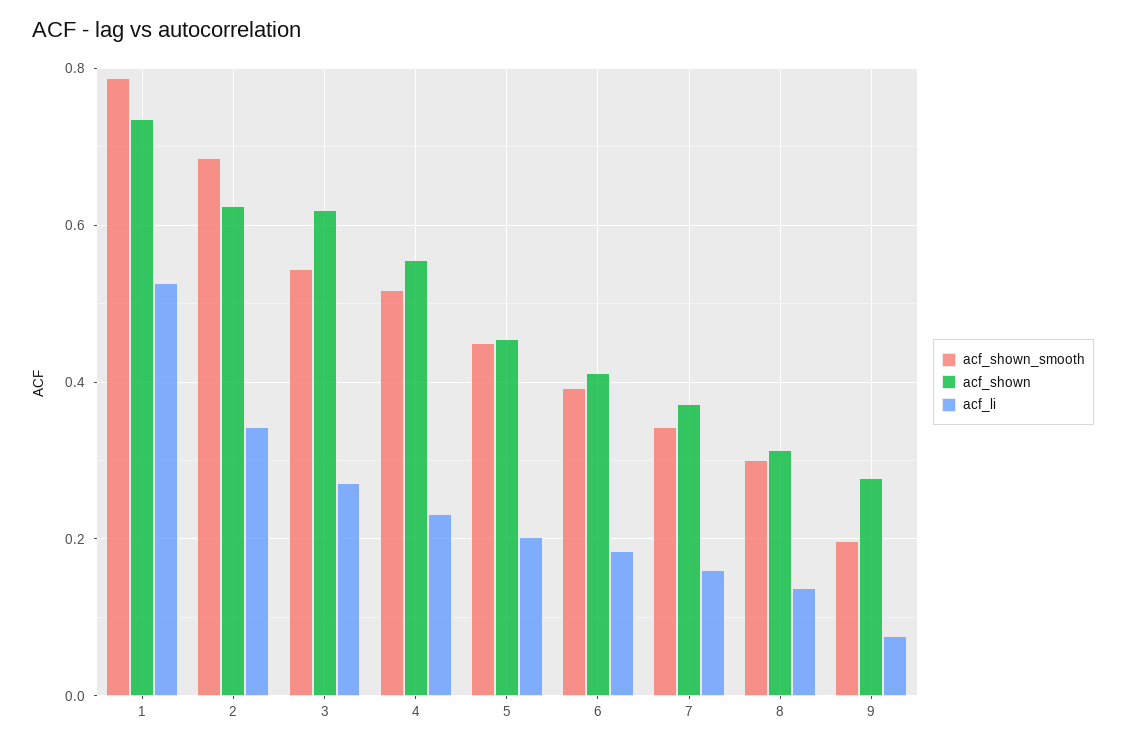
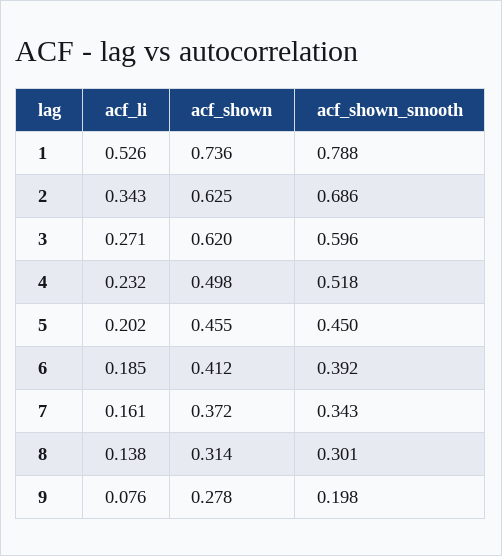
acf_shown_smooth, 3: 0.54 -> 0.596
acf_shown, 4: 0.56 -> 0.498

